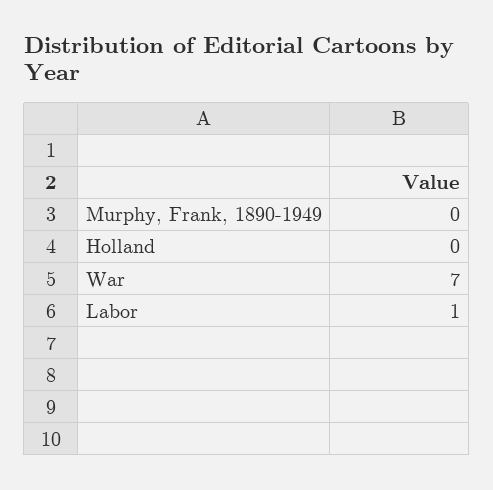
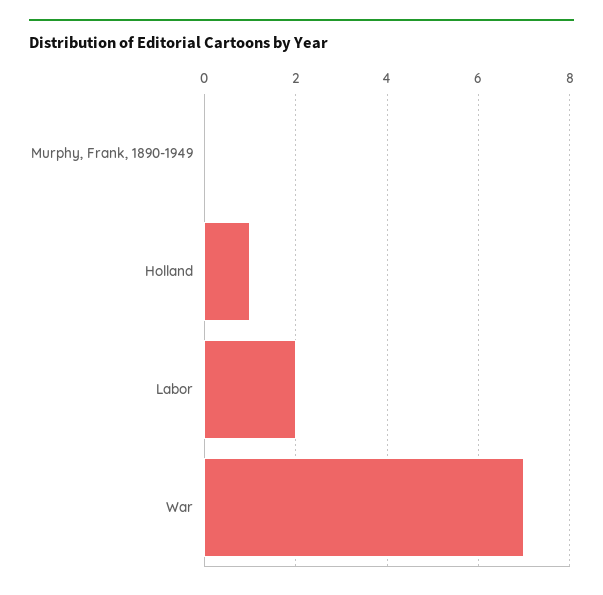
Holland: 0 -> 1
Labor: 1 -> 2

